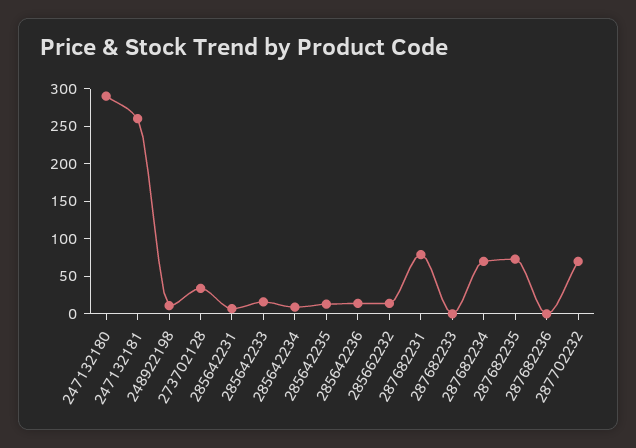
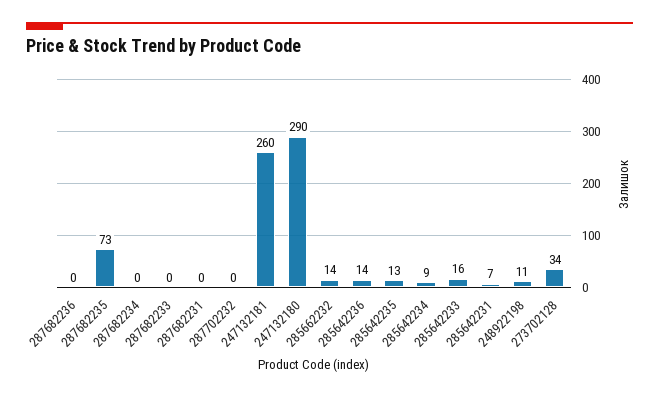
287682231: 75 -> 0
287682234: 75 -> 0
287702232: 75 -> 0

